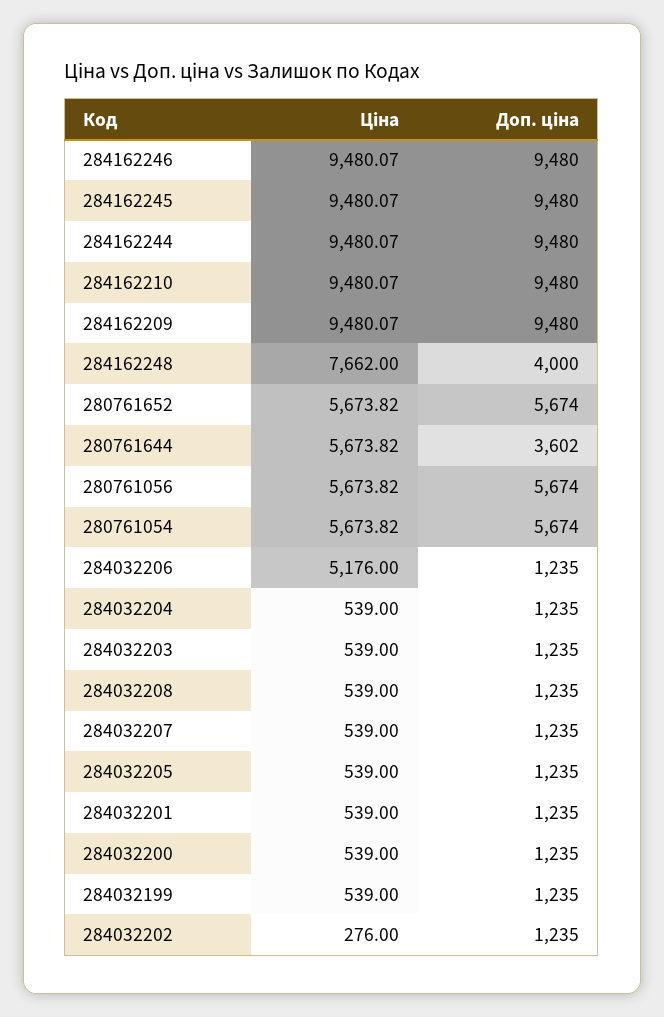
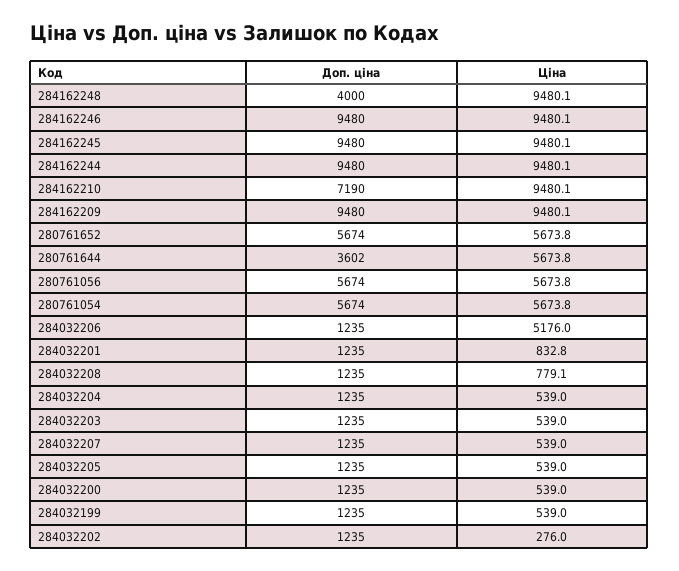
Доп. ціна, 284162210: 9480 -> 7190
Ціна, 284162248: 7662 -> 9480.1
Ціна, 284032208: 539 -> 779.1
Ціна, 284032201: 539 -> 832.8

